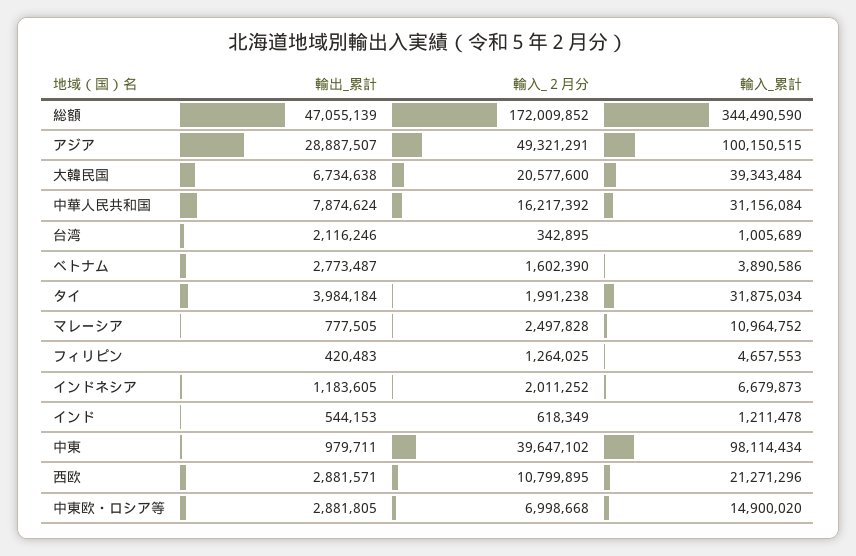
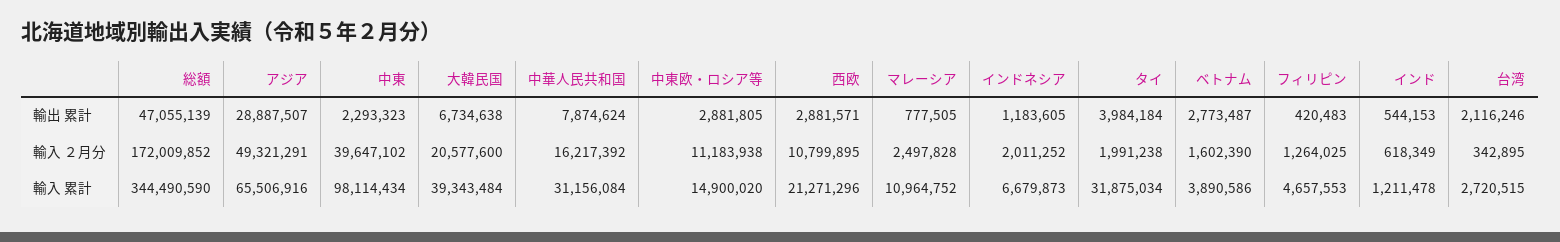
輸入_累計, アジア: 100150515 -> 65506916
輸入_累計, 台湾: 1005689 -> 2720515
輸出_累計, 中東: 979711 -> 2293323
輸入_２月分, 中東欧・ロシア等: 6998668 -> 11183938

